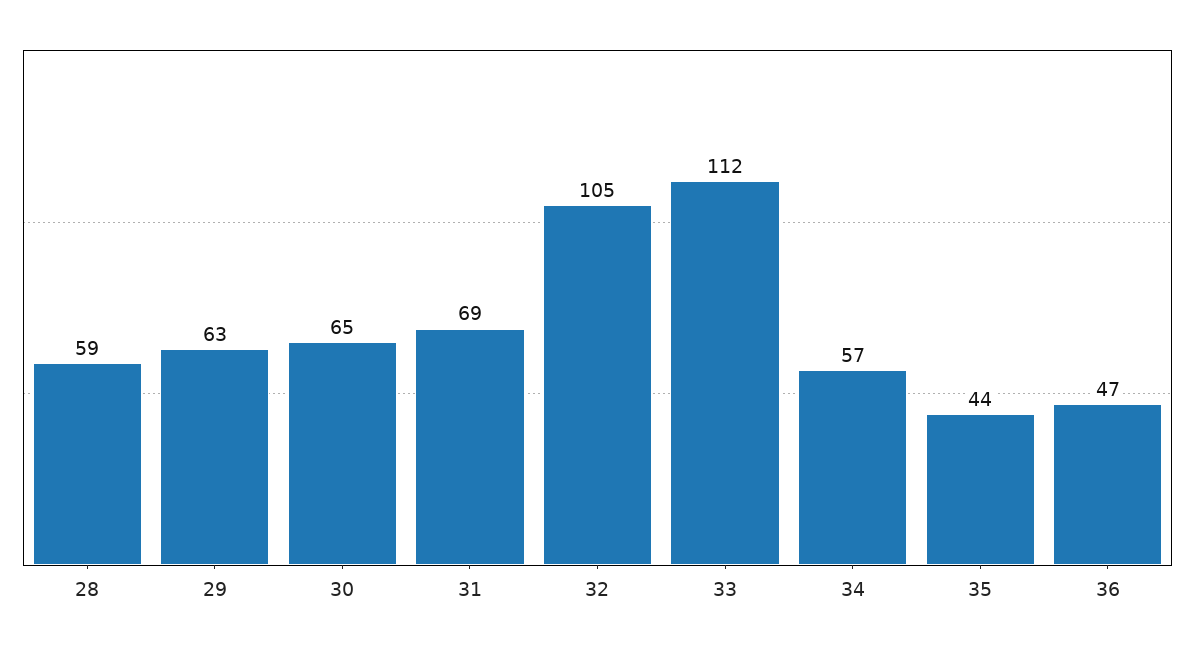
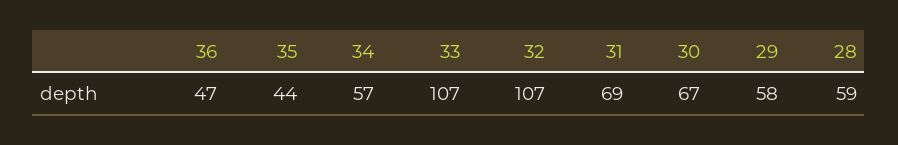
29: 63 -> 58
30: 65 -> 67
32: 105 -> 107
33: 112 -> 107

